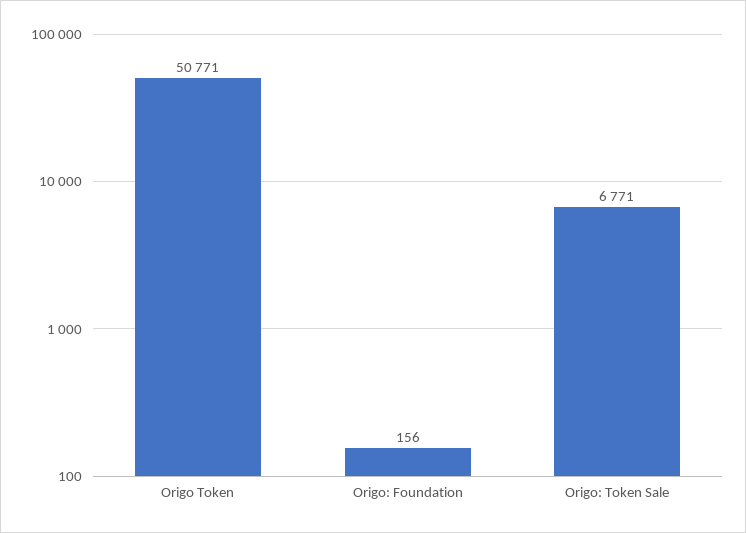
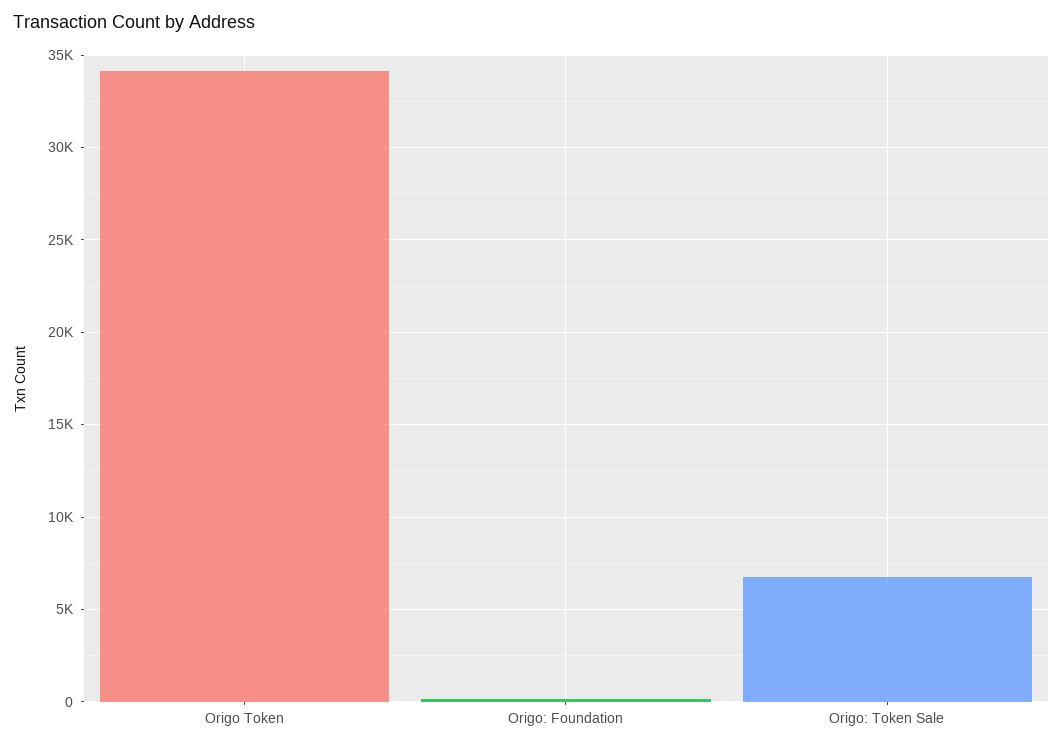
Origo Token: 50771 -> 34000

